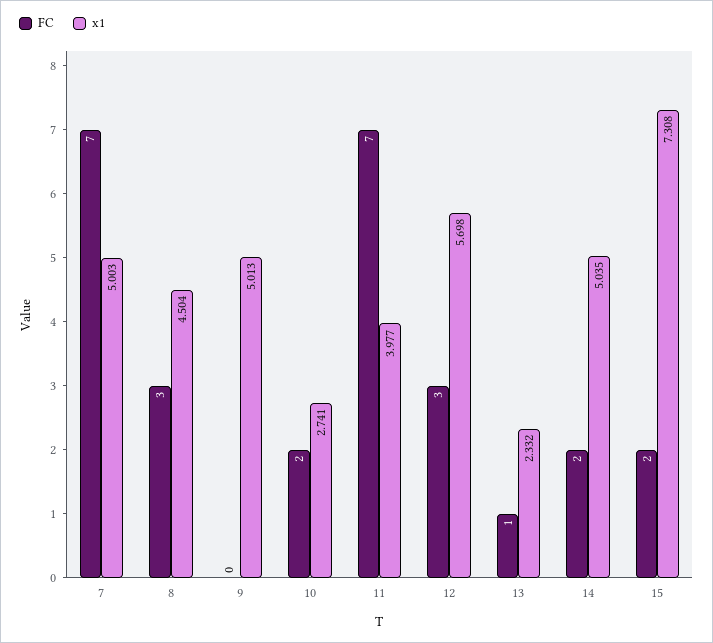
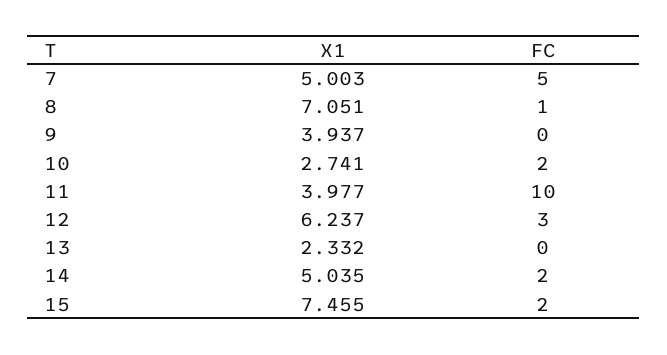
FC, 7: 7 -> 5
FC, 8: 3 -> 1
x1, 8: 4.504 -> 7.051
x1, 9: 5.013 -> 3.937
FC, 11: 7 -> 10
x1, 12: 5.698 -> 6.237
FC, 13: 1 -> 0
x1, 15: 7.308 -> 7.455

